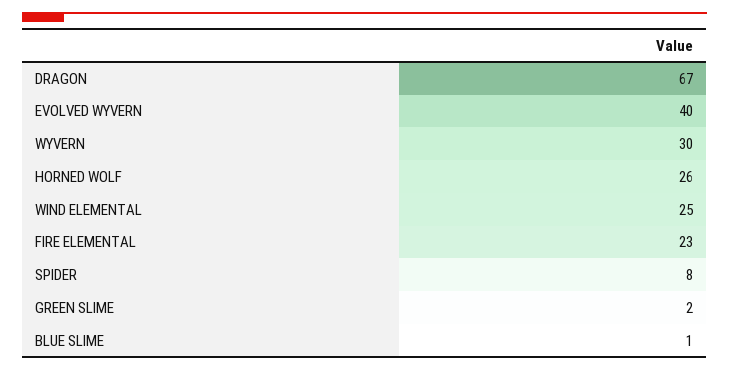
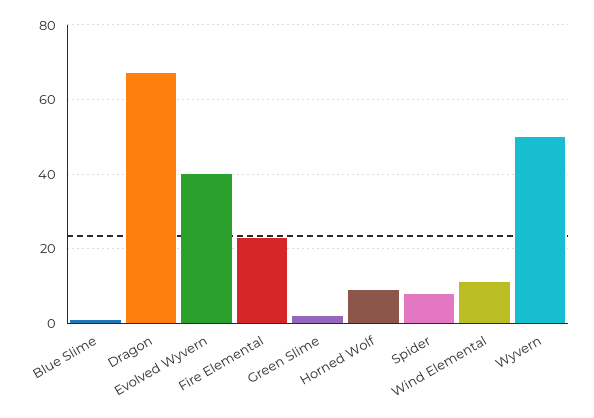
WYVERN: 30 -> 50
HORNED WOLF: 26 -> 10
WIND ELEMENTAL: 25 -> 10

